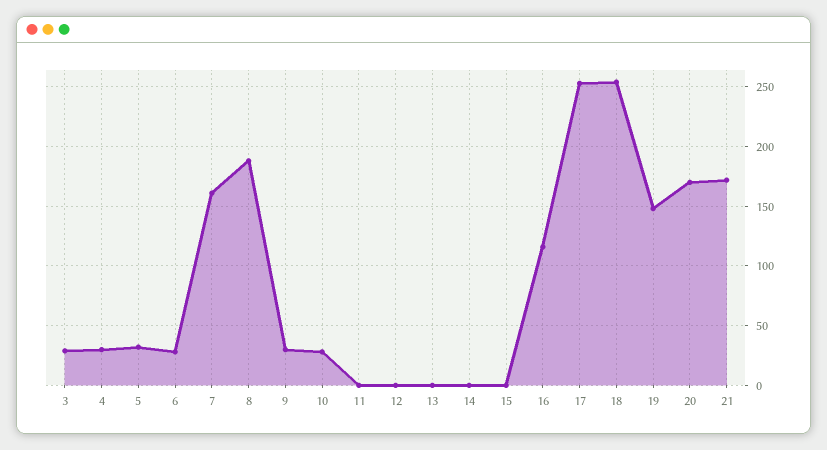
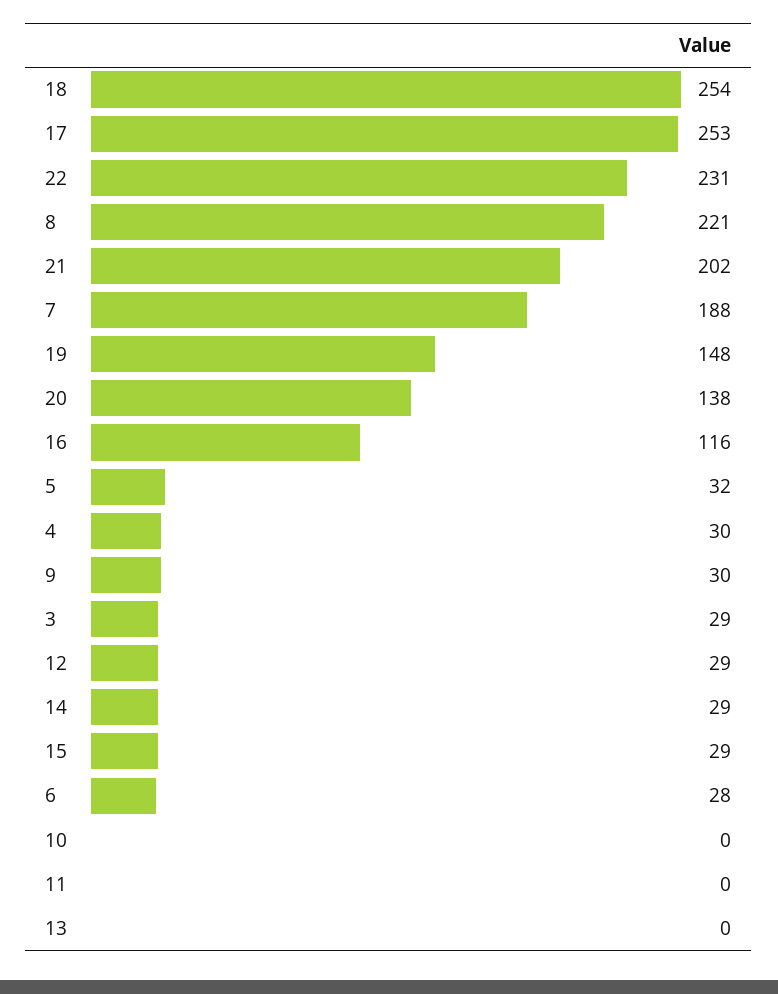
7: 160 -> 188
8: 190 -> 221
10: 30 -> 0
12: 0 -> 29
14: 0 -> 29
15: 0 -> 29
20: 170 -> 138
21: 170 -> 202
22: none -> 231

